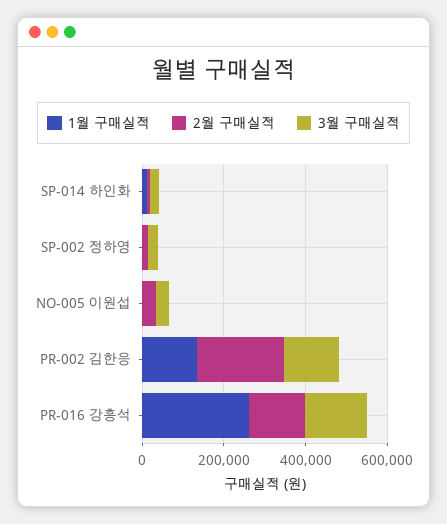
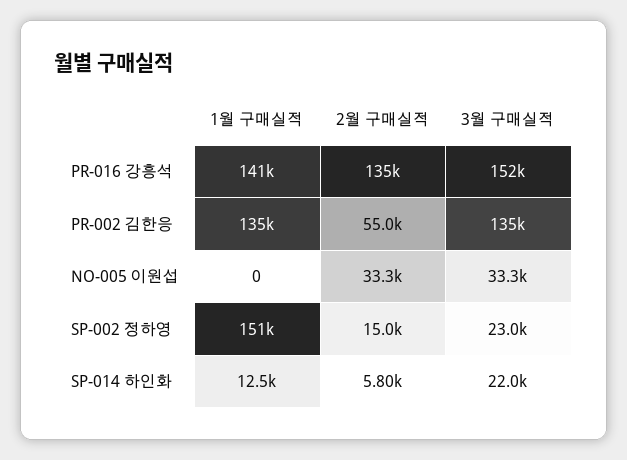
1월 구매실적, SP-002 정하영: 0 -> 151000
2월 구매실적, PR-002 김한응: 200000 -> 55000
1월 구매실적, PR-016 강흥석: 250000 -> 141000

